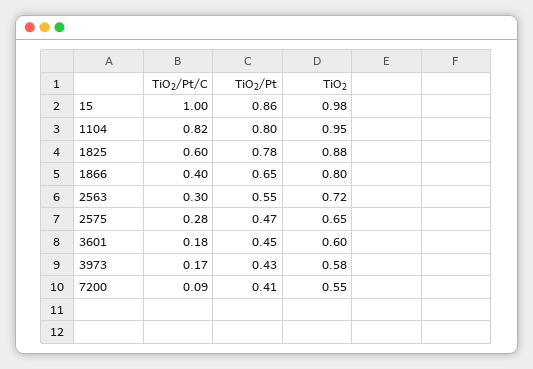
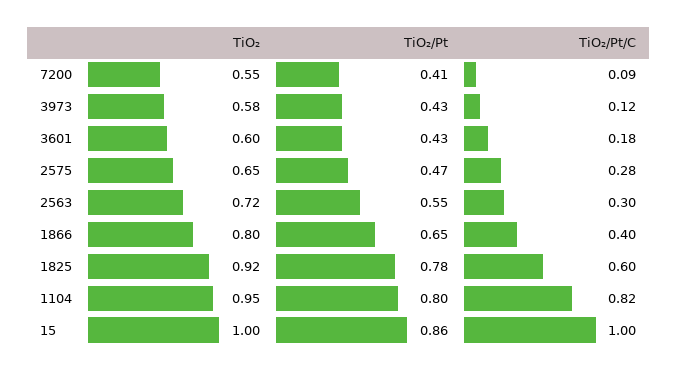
TiO₂, 15: 0.98 -> 1
TiO₂, 1825: 0.88 -> 0.92
TiO₂/Pt, 3601: 0.45 -> 0.43
TiO₂/Pt/C, 3973: 0.17 -> 0.12

